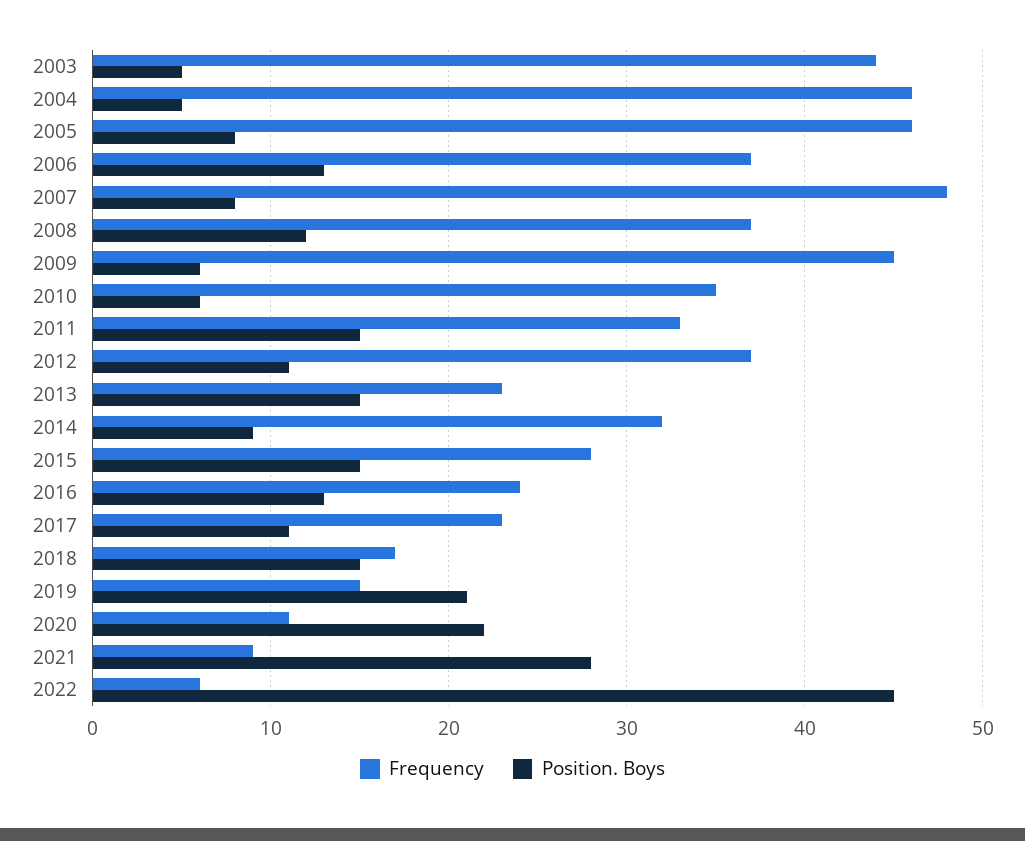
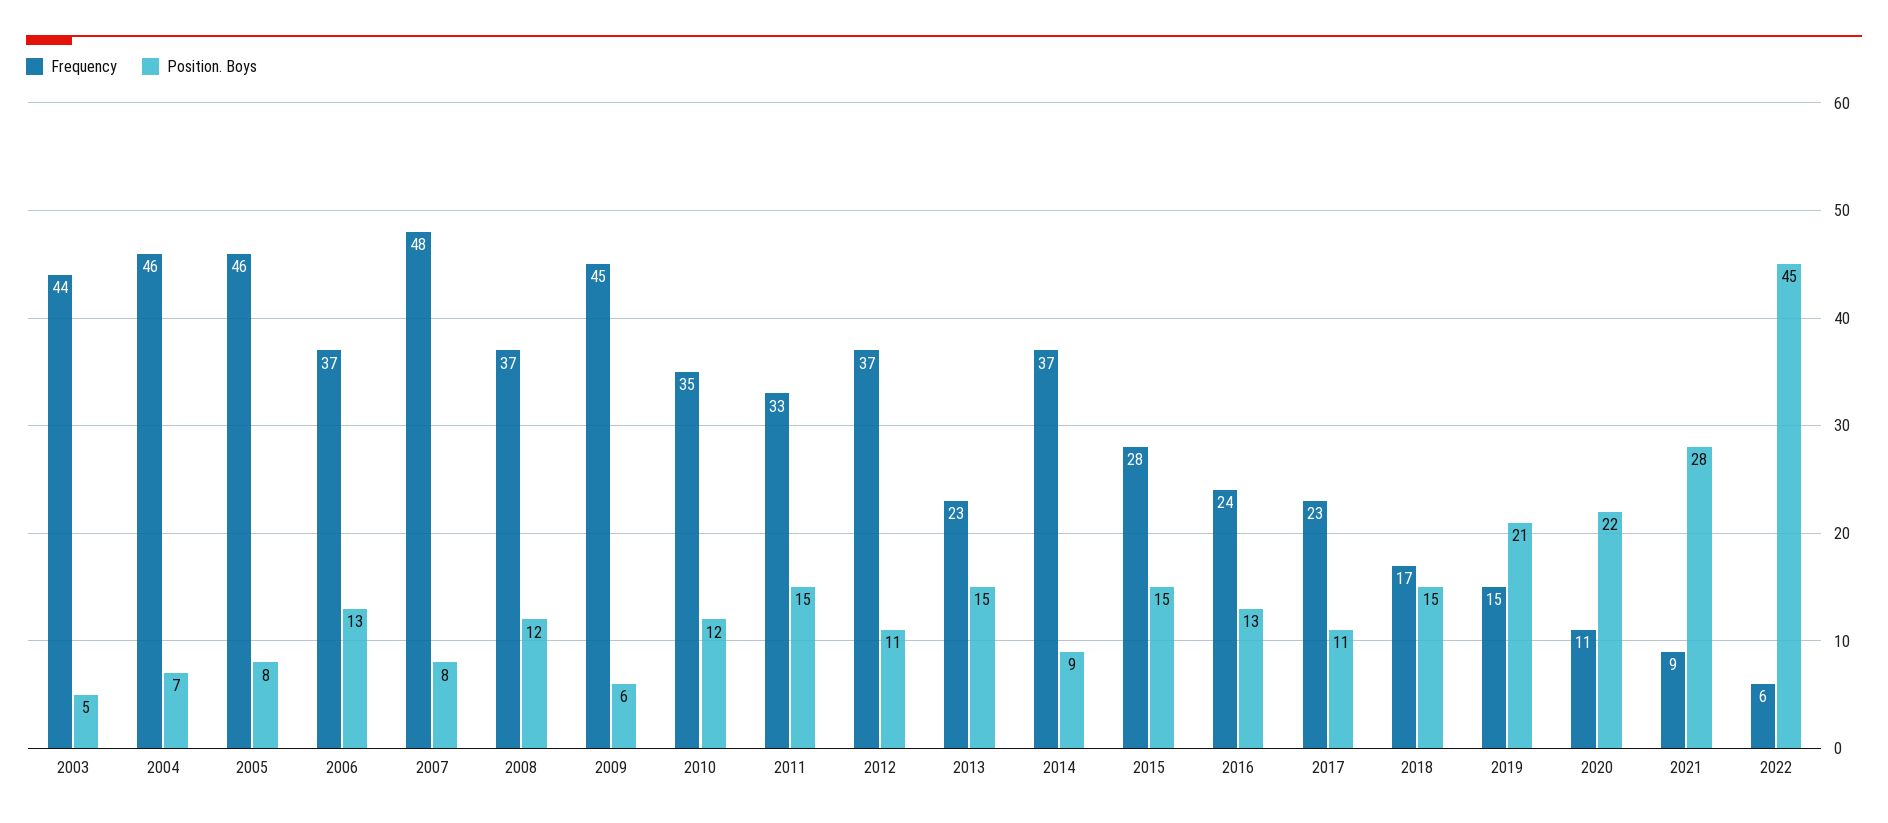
Position. Boys, 2004: 5 -> 7
Position. Boys, 2010: 6 -> 12
Frequency, 2014: 32 -> 37

